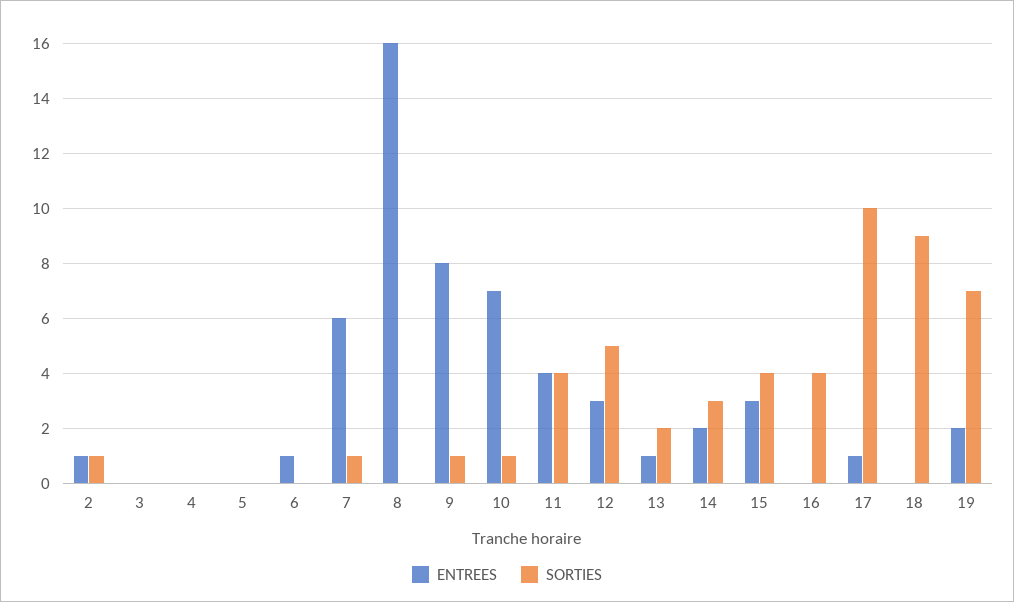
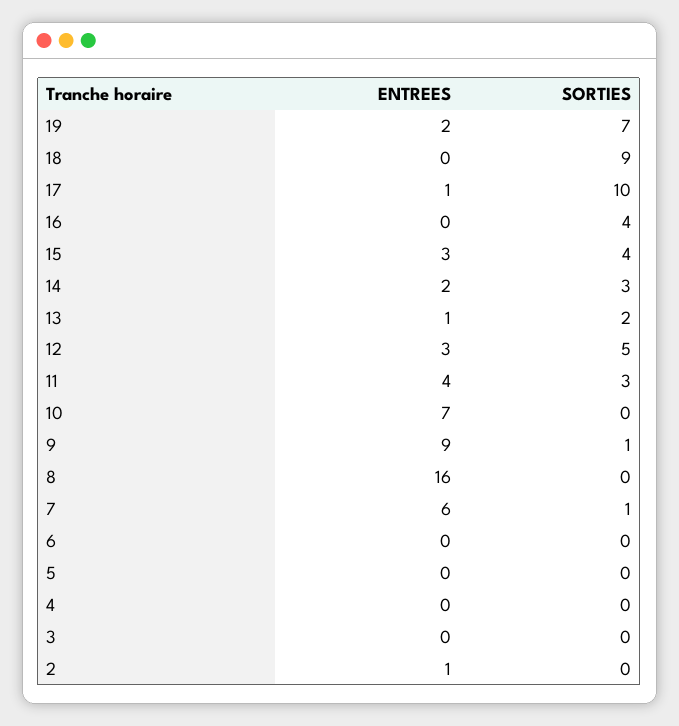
SORTIES, 2: 1 -> 0
ENTREES, 6: 1 -> 0
ENTREES, 9: 8 -> 9
SORTIES, 10: 1 -> 0
SORTIES, 11: 4 -> 3

